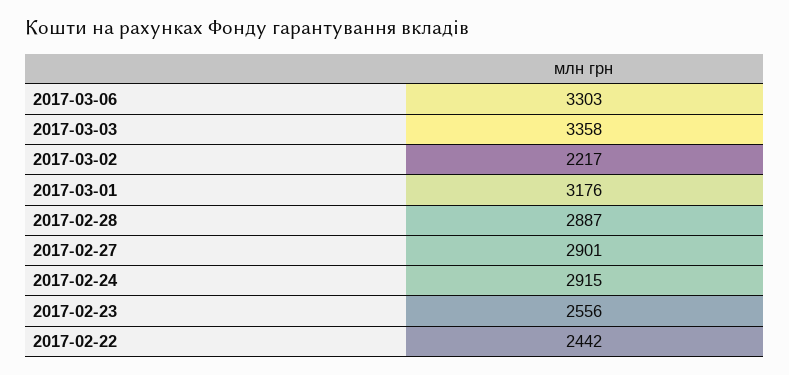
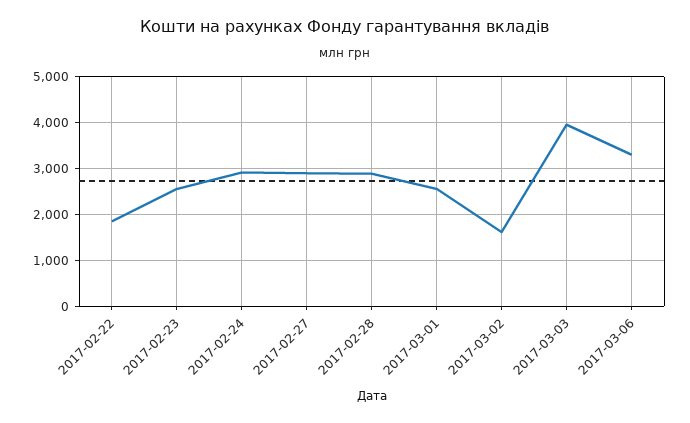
2017-03-03: 3358 -> 4000
2017-03-02: 2217 -> 1600
2017-03-01: 3176 -> 2600
2017-02-22: 2442 -> 1800

